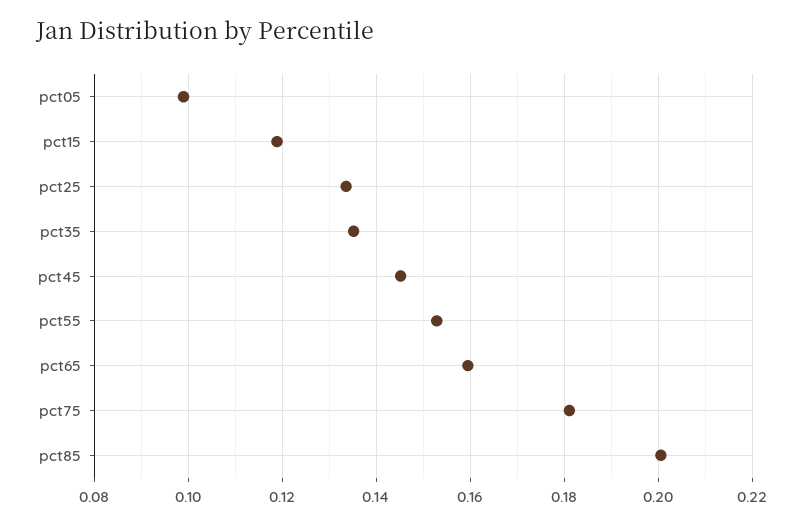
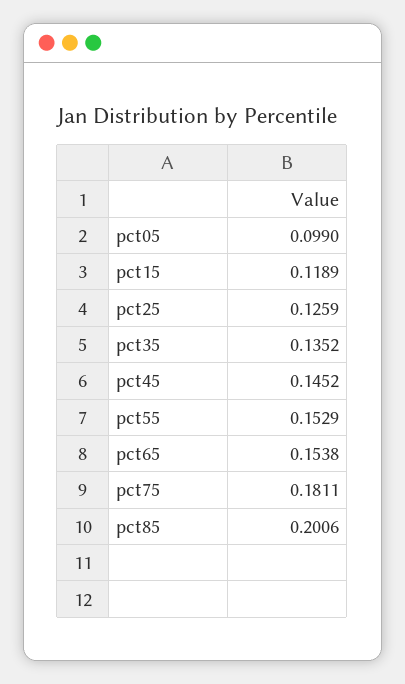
pct25: 0.134 -> 0.1259
pct65: 0.16 -> 0.1538

